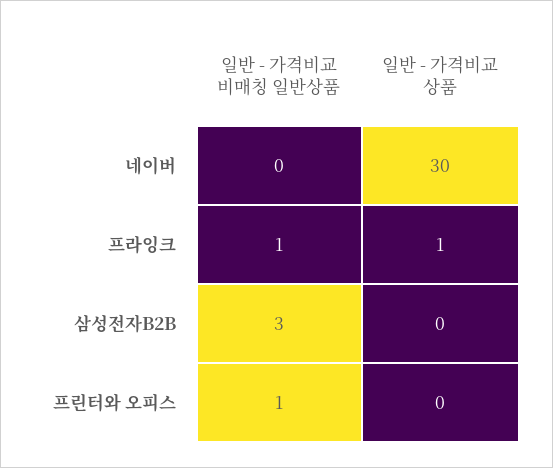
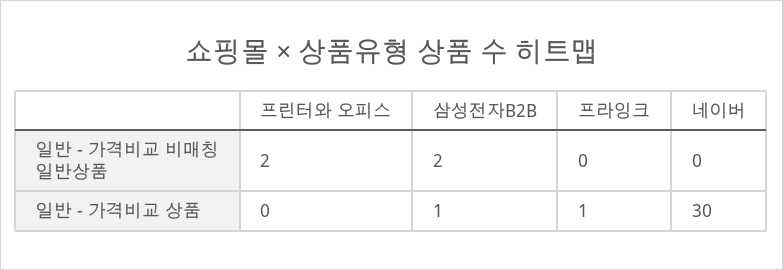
일반 - 가격비교 비매칭 일반상품, 프라잉크: 1 -> 0
일반 - 가격비교 비매칭 일반상품, 삼성전자B2B: 3 -> 2
일반 - 가격비교 상품, 삼성전자B2B: 0 -> 1
일반 - 가격비교 비매칭 일반상품, 프린터와 오피스: 1 -> 2

